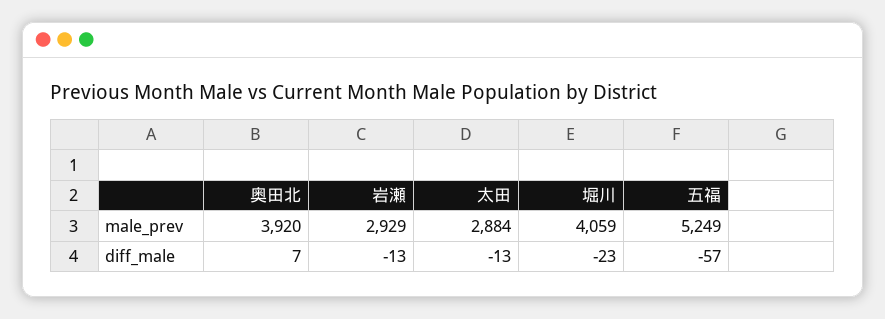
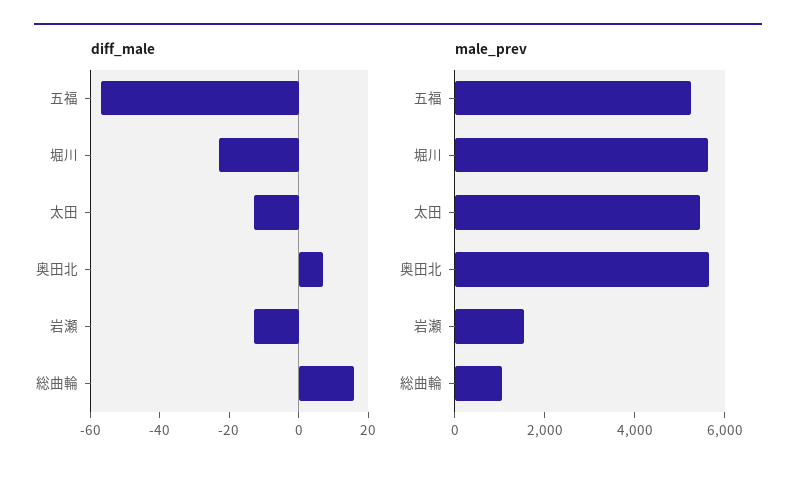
male_prev, 奥田北: 3920 -> 5500
male_prev, 岩瀬: 2929 -> 1500
male_prev, 太田: 2884 -> 5500
male_prev, 堀川: 4059 -> 5500
diff_male, 総曲輪: none -> 15
male_prev, 総曲輪: none -> 1000

